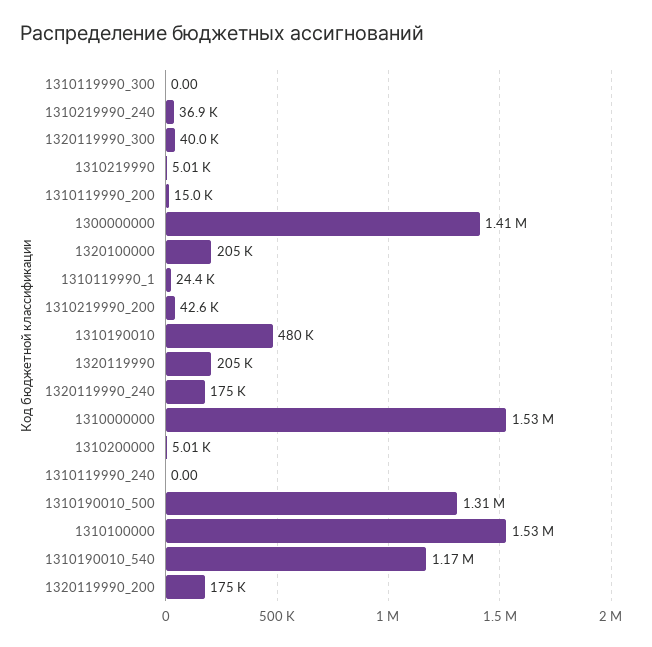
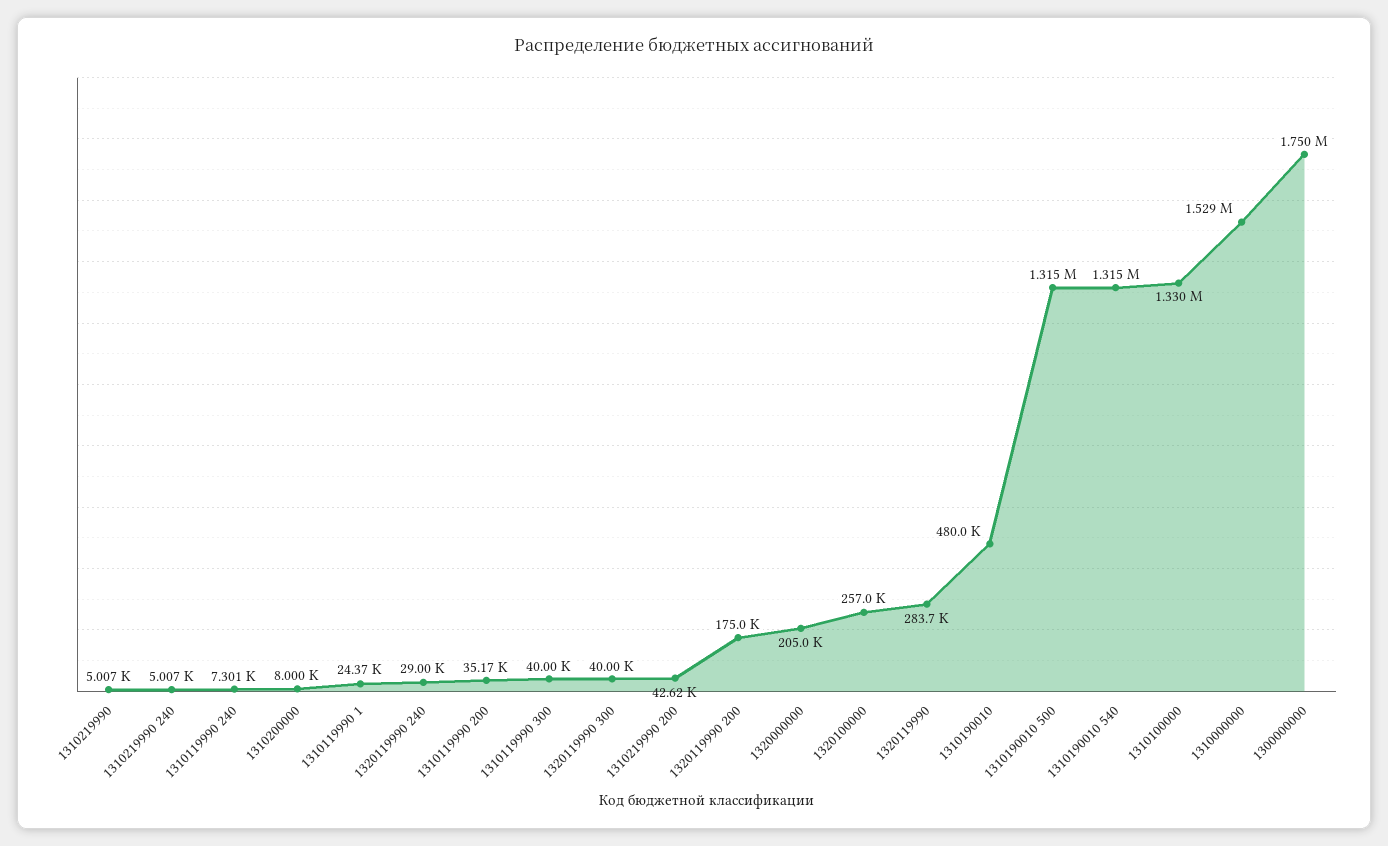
1310119990_300: 0 -> 40000
1310219990_240: 36900 -> 5007
1310119990_200: 15000 -> 35170
1300000000: 1410000 -> 1750000
1320100000: 205000 -> 257000
1320119990: 205000 -> 283700
1320119990_240: 175000 -> 29000
1310200000: 5010 -> 8000
1310119990_240: 0 -> 7301
1310100000: 1530000 -> 1330000
1310190010_540: 1170000 -> 1315000
1320000000: none -> 205000

